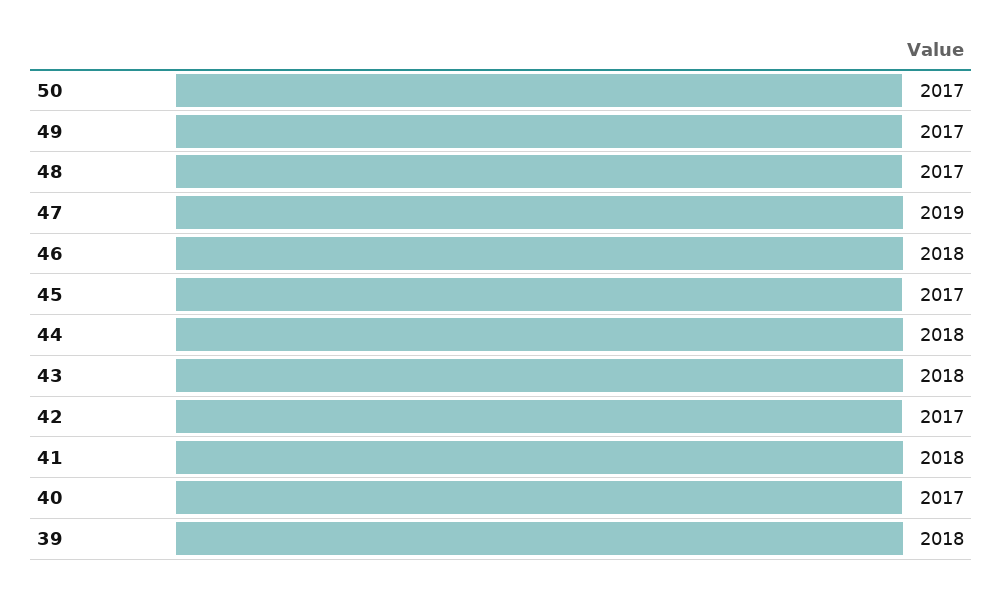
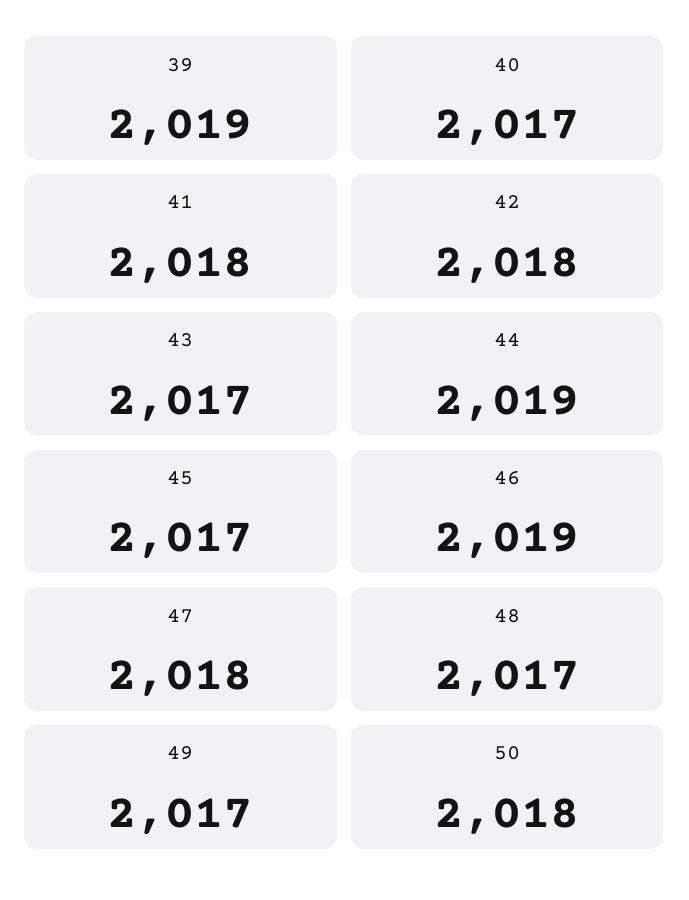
50: 2017 -> 2018
47: 2019 -> 2018
46: 2018 -> 2019
44: 2018 -> 2019
43: 2018 -> 2017
42: 2017 -> 2018
39: 2018 -> 2019

